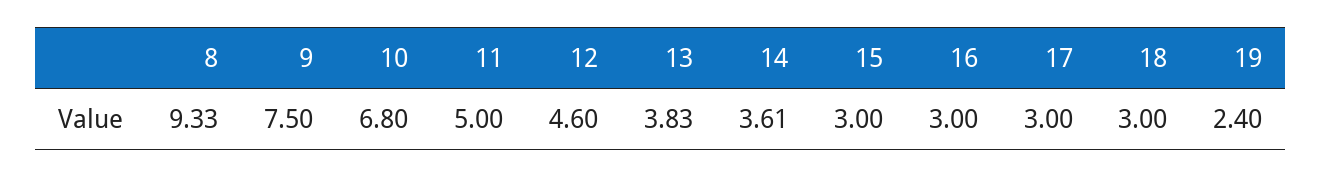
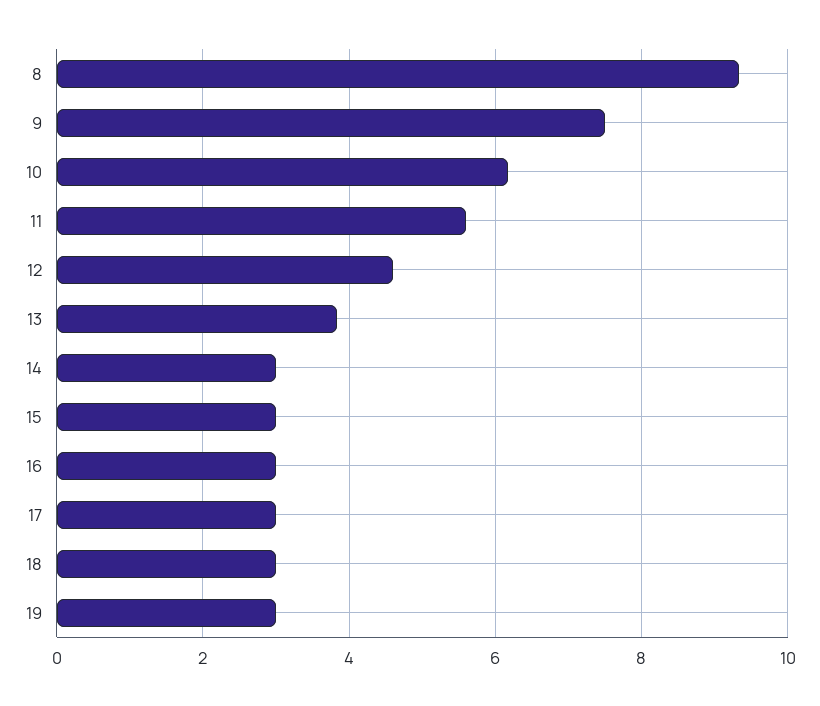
10: 6.8 -> 6.2
11: 5 -> 5.6
14: 3.61 -> 3
19: 2.4 -> 3

